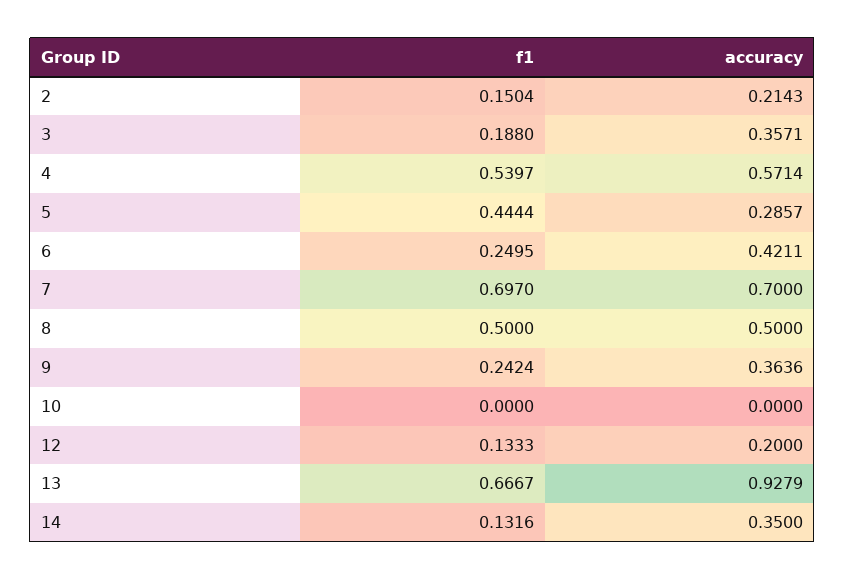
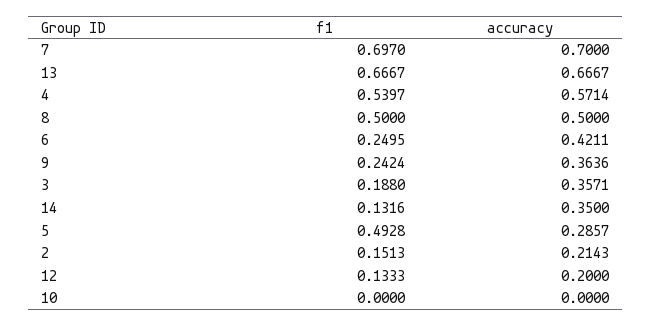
f1, 2: 0.1504 -> 0.1513
f1, 5: 0.4444 -> 0.4928
accuracy, 13: 0.9279 -> 0.6667

